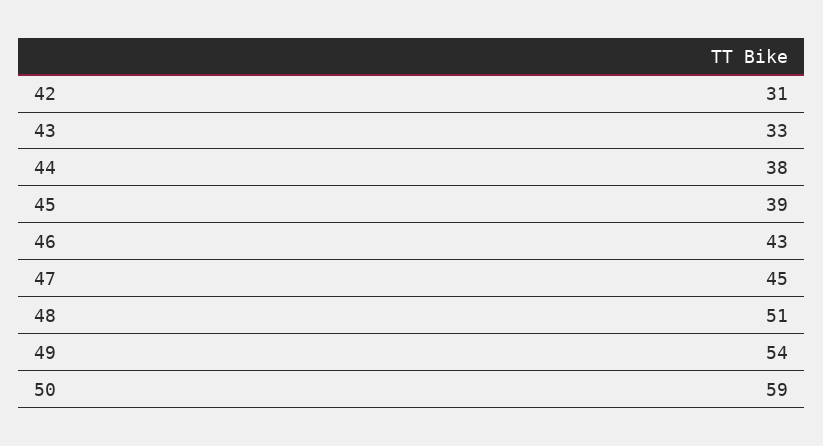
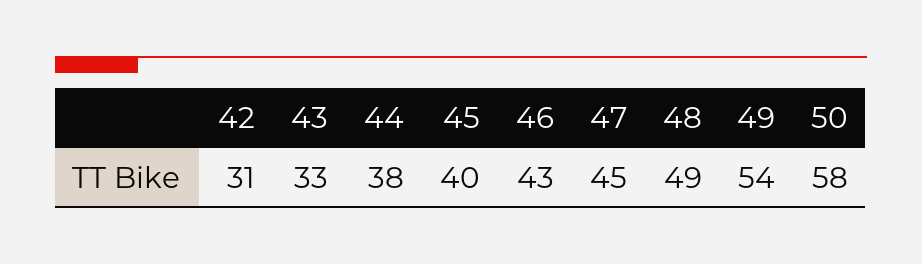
45: 39 -> 40
48: 51 -> 49
50: 59 -> 58

